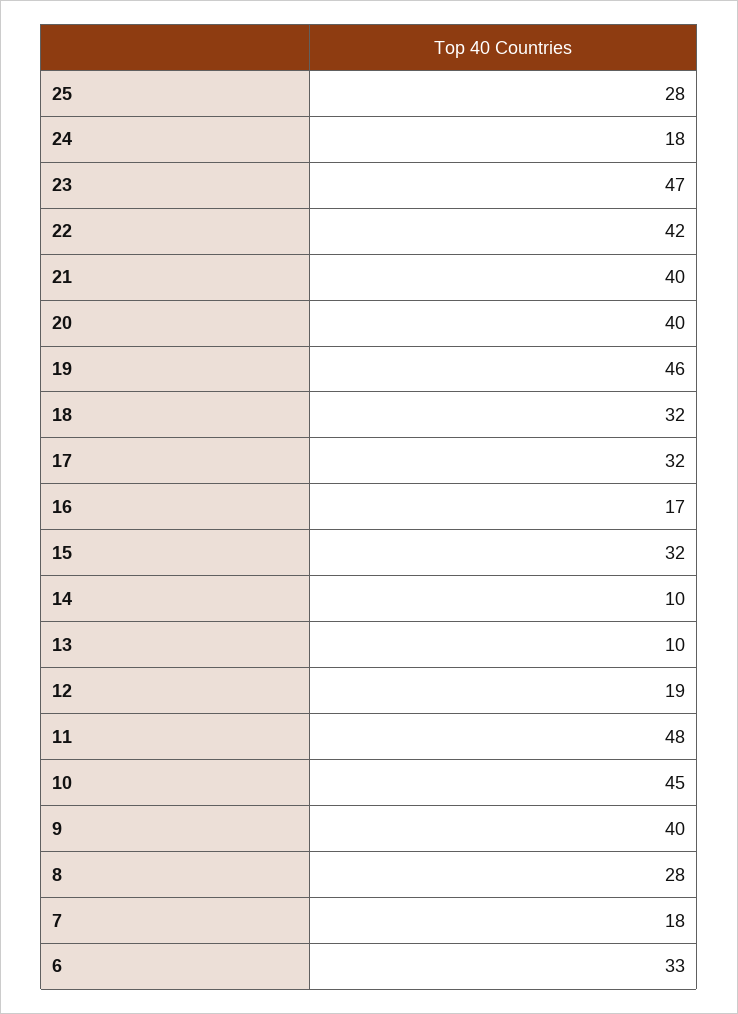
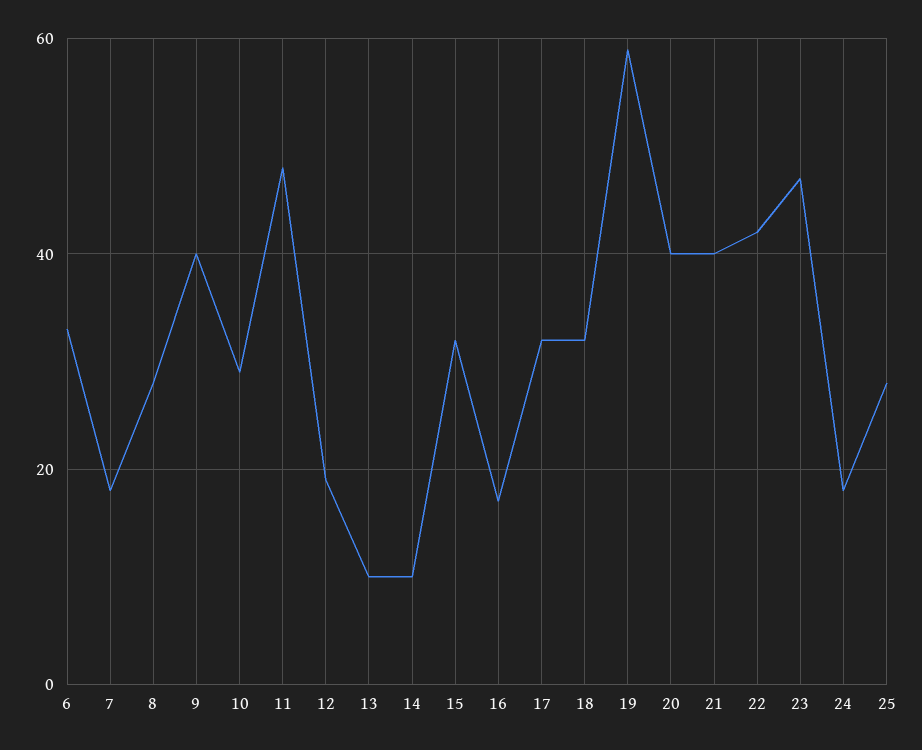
19: 46 -> 60
10: 45 -> 30

